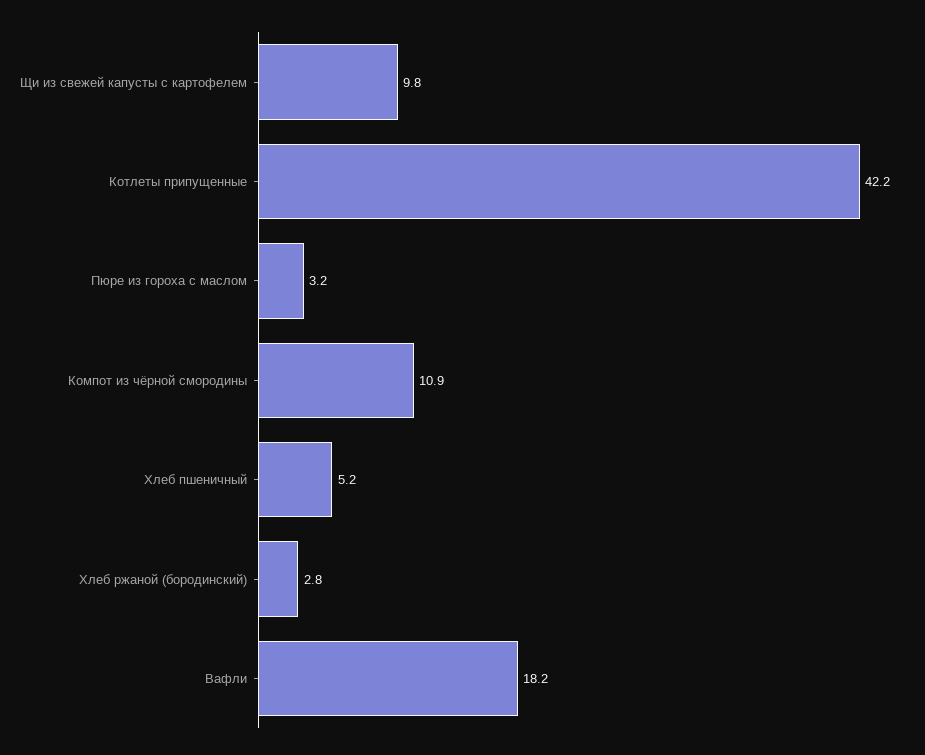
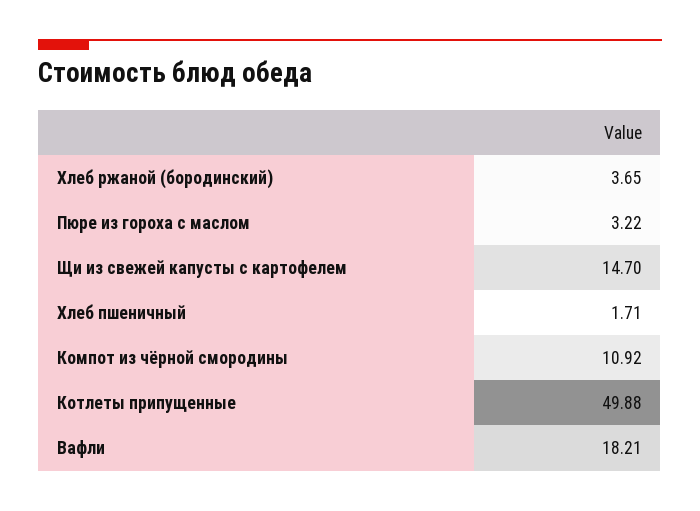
Щи из свежей капусты с картофелем: 9.8 -> 14.7
Котлеты припущенные: 42.2 -> 49.88
Хлеб пшеничный: 5.2 -> 1.71
Хлеб ржаной (бородинский): 2.8 -> 3.65

